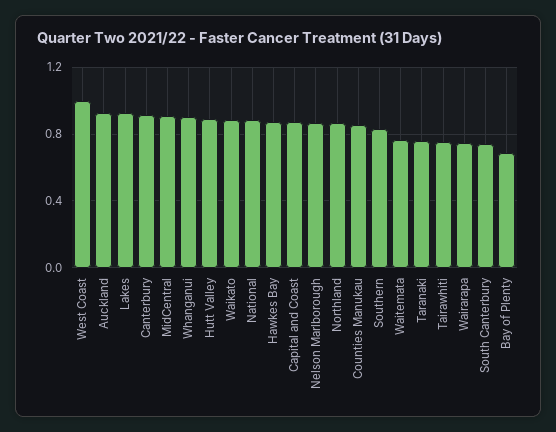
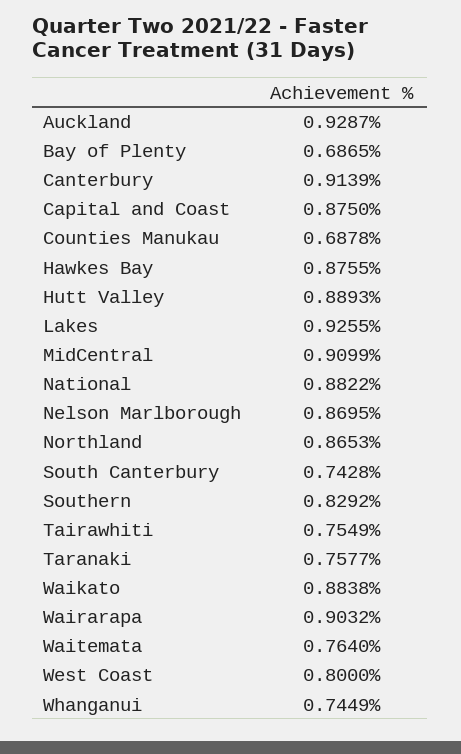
West Coast: 1 -> 0.8
Whanganui: 0.9 -> 0.7449
Counties Manukau: 0.85 -> 0.6878
Wairarapa: 0.75 -> 0.9032

